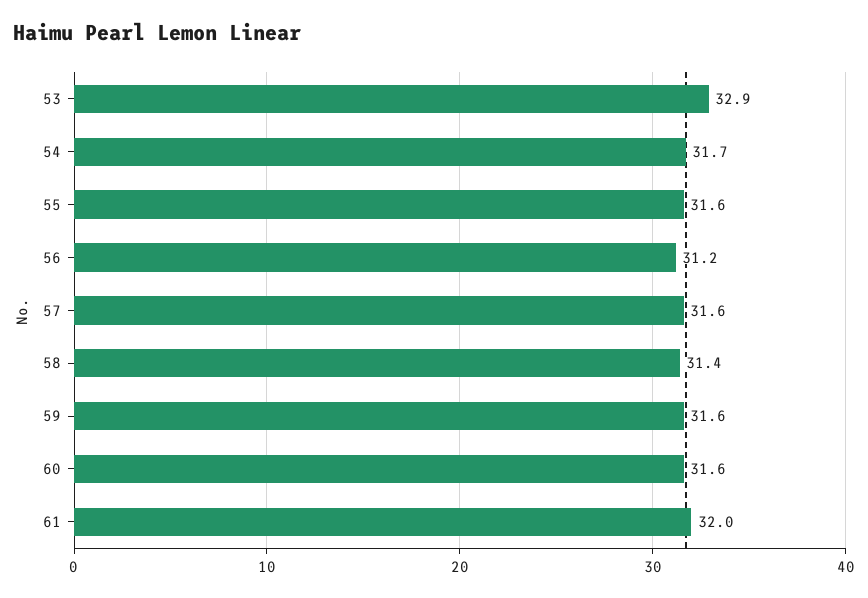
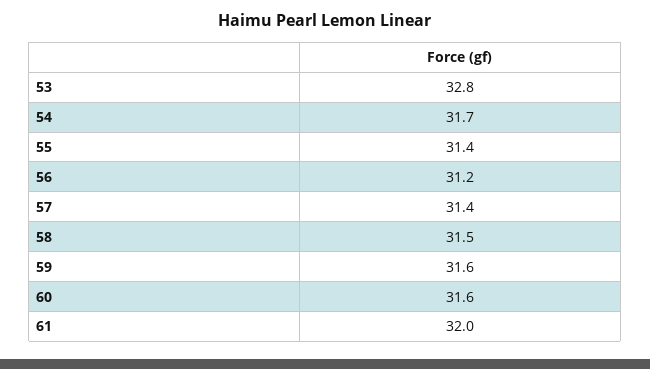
53: 32.9 -> 32.8
55: 31.6 -> 31.4
57: 31.6 -> 31.4
58: 31.4 -> 31.5

